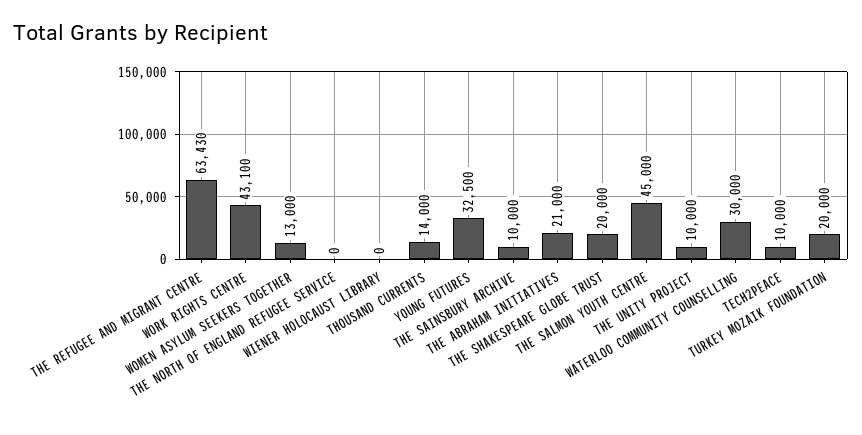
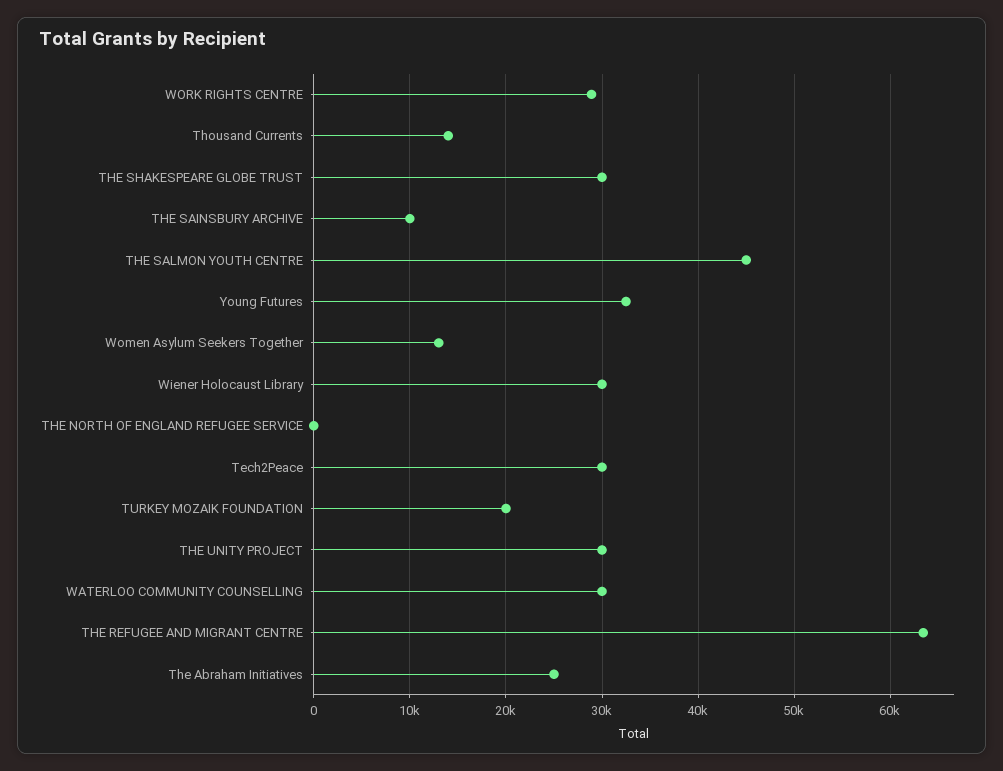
WORK RIGHTS CENTRE: 43100 -> 29000
WIENER HOLOCAUST LIBRARY: 0 -> 30000
THE ABRAHAM INITIATIVES: 21000 -> 25000
THE SHAKESPEARE GLOBE TRUST: 20000 -> 30000
THE UNITY PROJECT: 10000 -> 30000
TECH2PEACE: 10000 -> 30000

